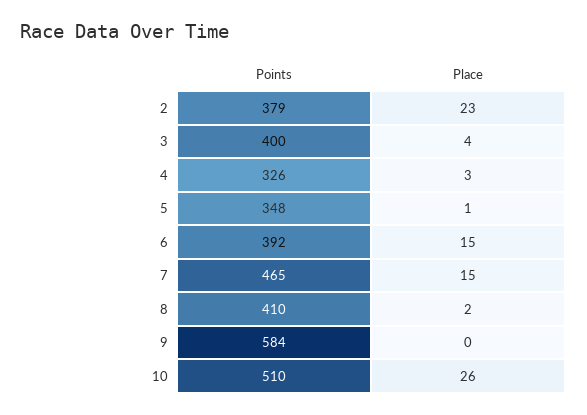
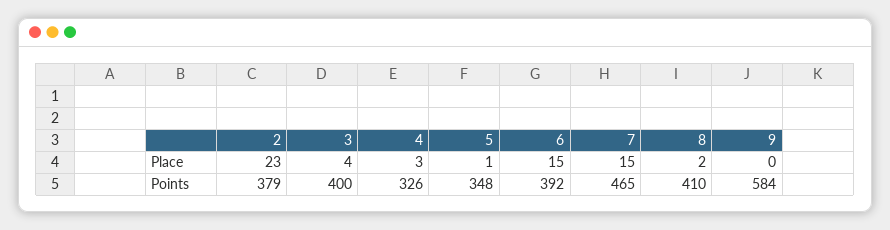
Points, 10: 510 -> none
Place, 10: 26 -> none

